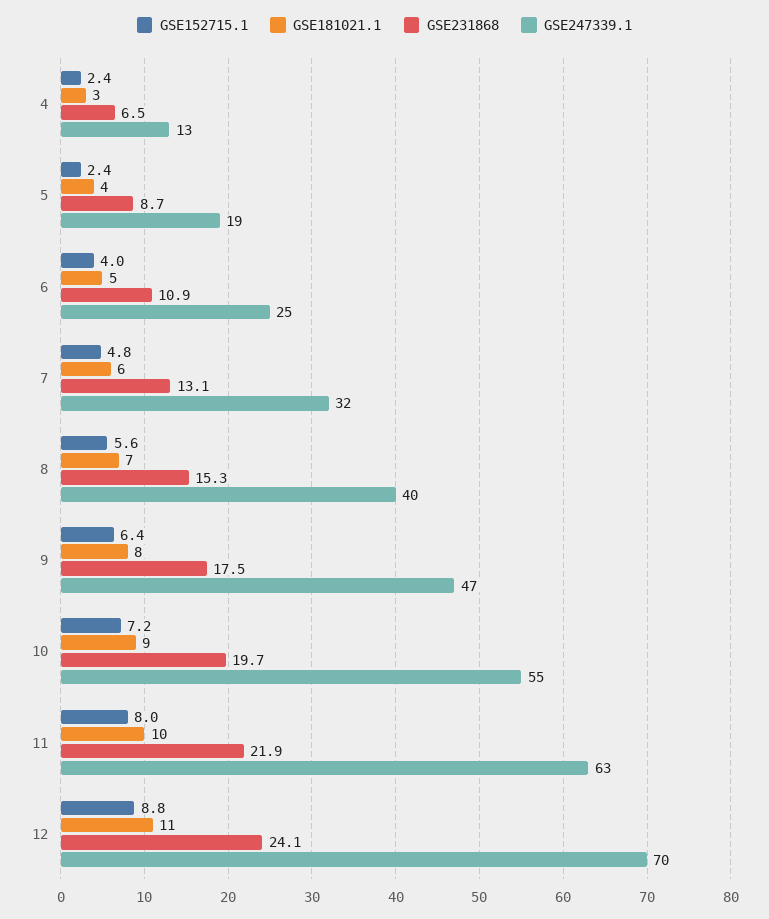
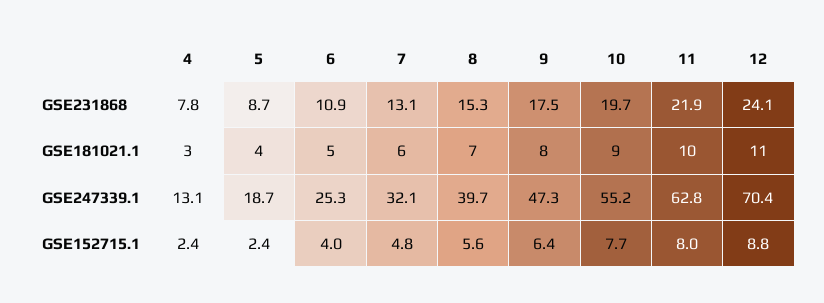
GSE231868, 4: 6.5 -> 7.8
GSE152715.1, 10: 7.2 -> 7.7

